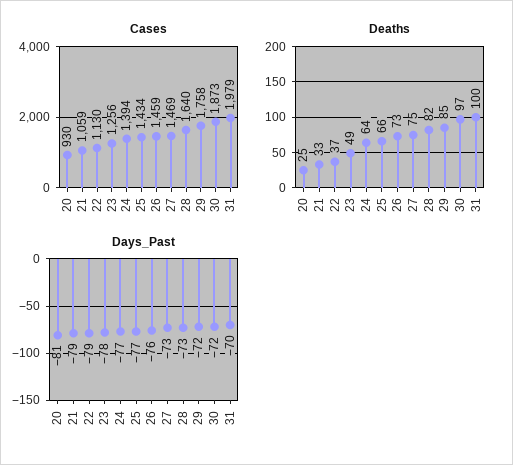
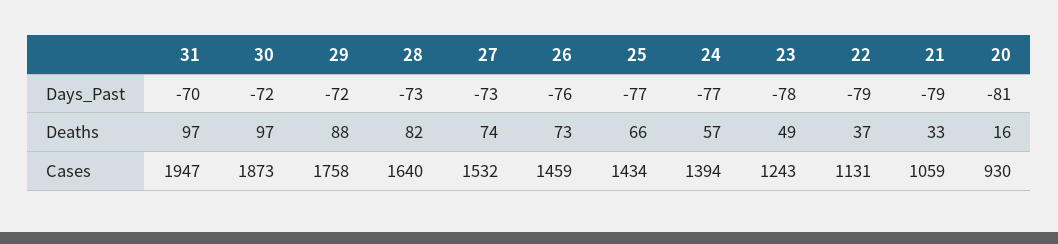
Cases, 22: 1130 -> 1131
Cases, 23: 1256 -> 1243
Cases, 27: 1469 -> 1532
Cases, 31: 1979 -> 1947
Deaths, 20: 25 -> 16
Deaths, 24: 64 -> 57
Deaths, 27: 75 -> 74
Deaths, 29: 85 -> 88
Deaths, 31: 100 -> 97

